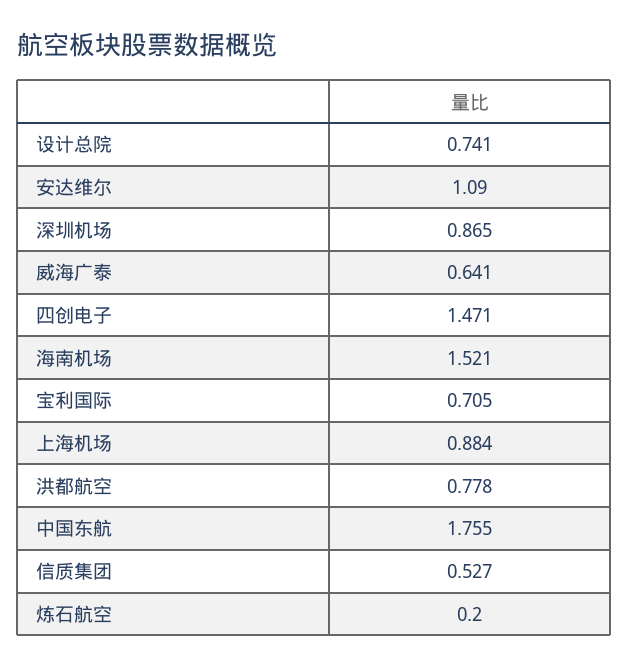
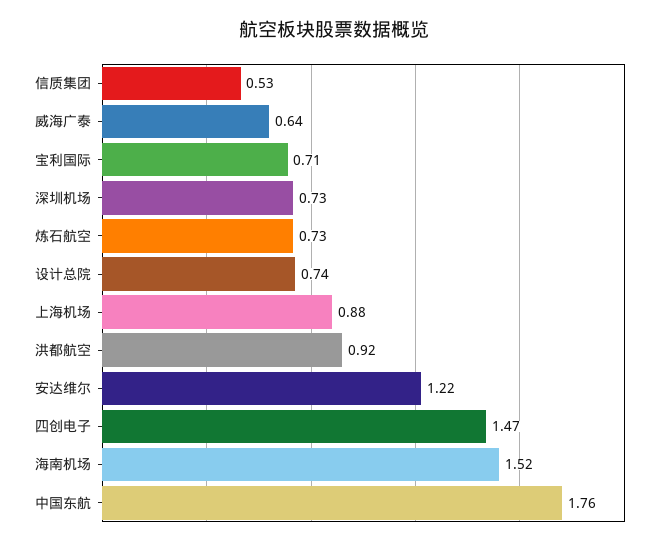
安达维尔: 1.09 -> 1.22
深圳机场: 0.865 -> 0.73
洪都航空: 0.778 -> 0.92
炼石航空: 0.2 -> 0.73

